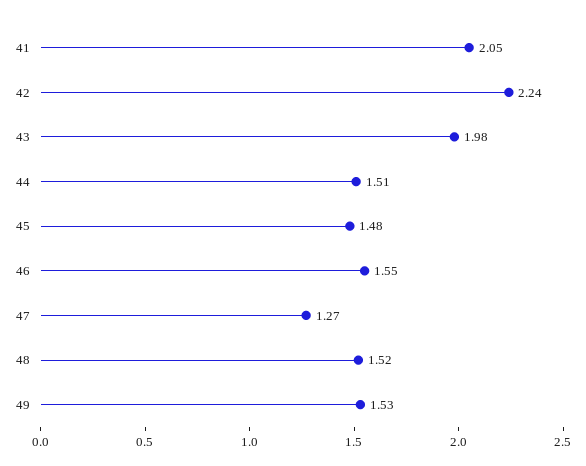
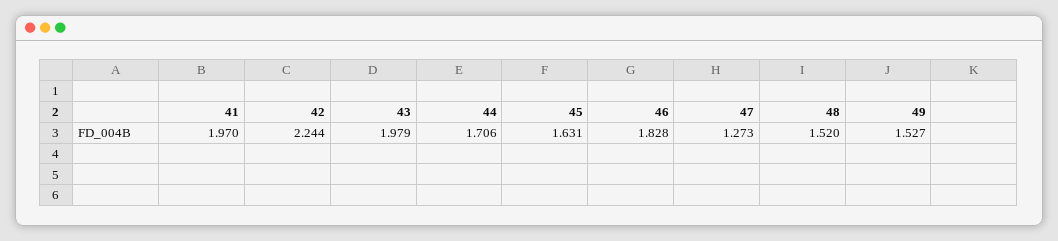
41: 2.05 -> 1.97
44: 1.51 -> 1.706
45: 1.48 -> 1.631
46: 1.55 -> 1.828

